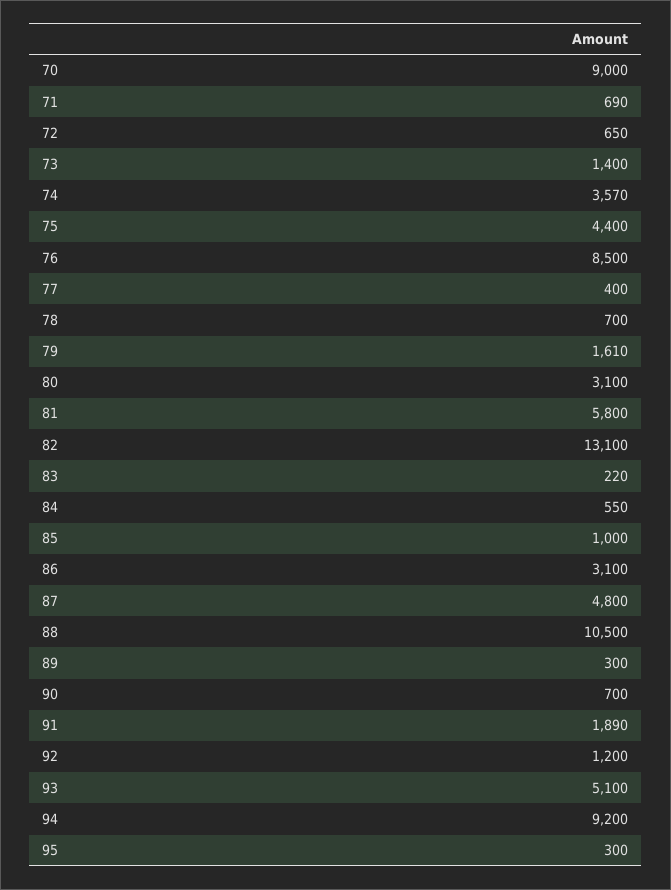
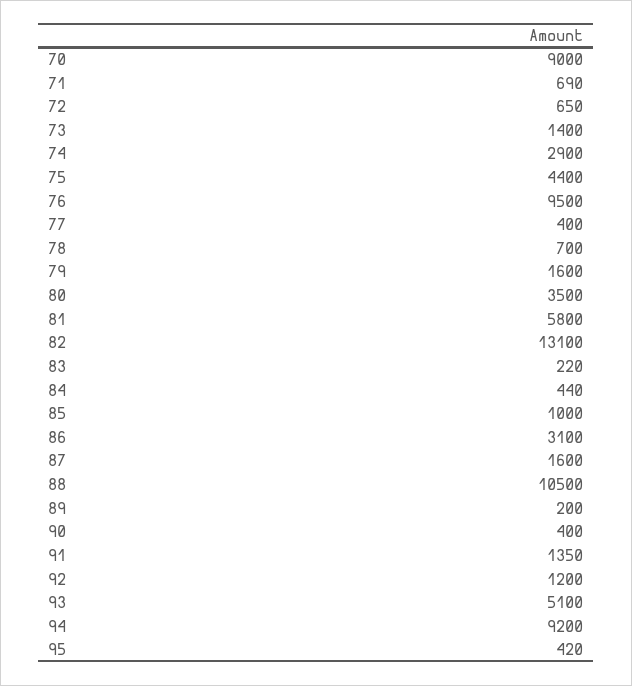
74: 3570 -> 2900
76: 8500 -> 9500
79: 1610 -> 1600
80: 3100 -> 3500
84: 550 -> 440
87: 4800 -> 1600
89: 300 -> 200
90: 700 -> 400
91: 1890 -> 1350
95: 300 -> 420

